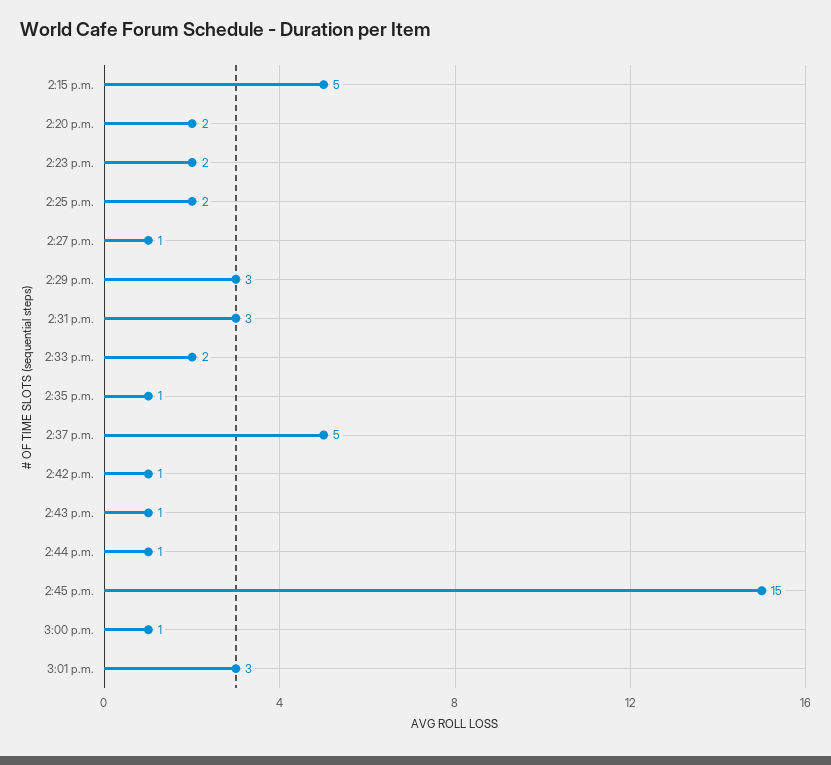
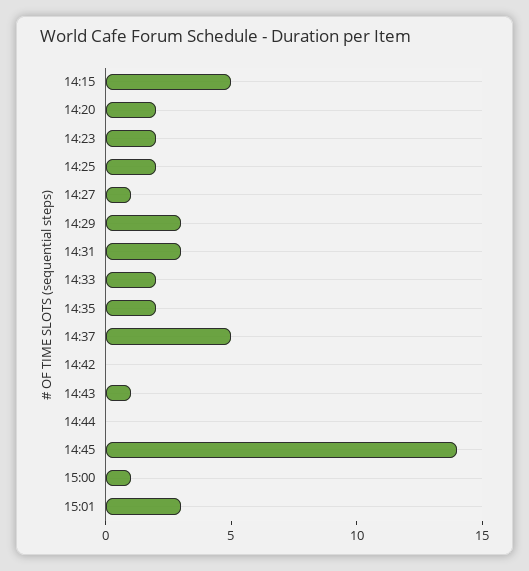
2:35 p.m.: 1 -> 2
2:42 p.m.: 1 -> 0
2:44 p.m.: 1 -> 0
2:45 p.m.: 15 -> 14

